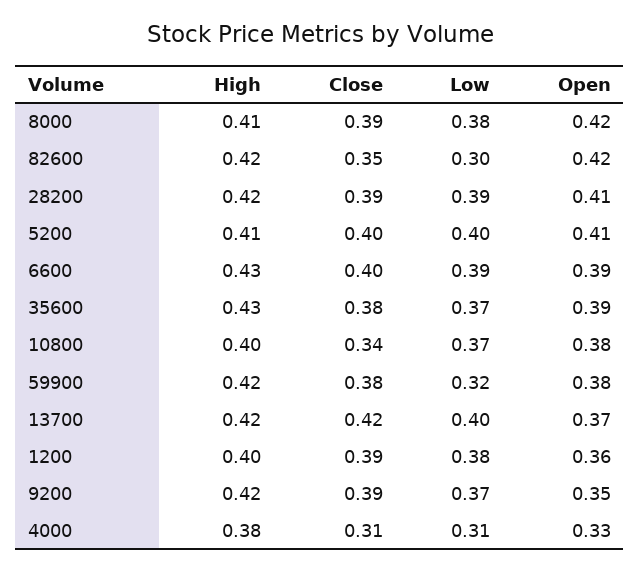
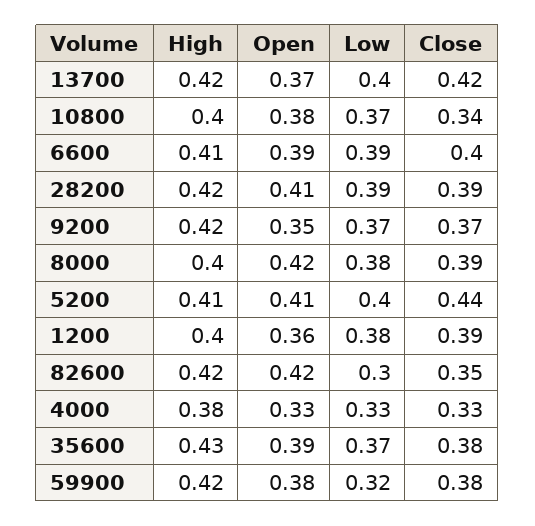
High, 8000: 0.41 -> 0.4
Close, 5200: 0.4 -> 0.44
High, 6600: 0.43 -> 0.41
Close, 9200: 0.39 -> 0.37
Close, 4000: 0.31 -> 0.33
Low, 4000: 0.31 -> 0.33

